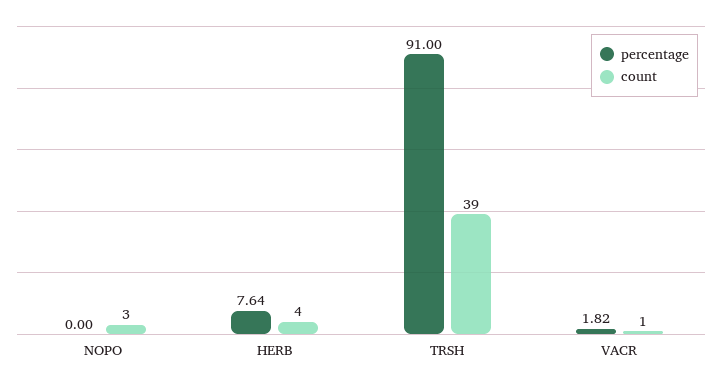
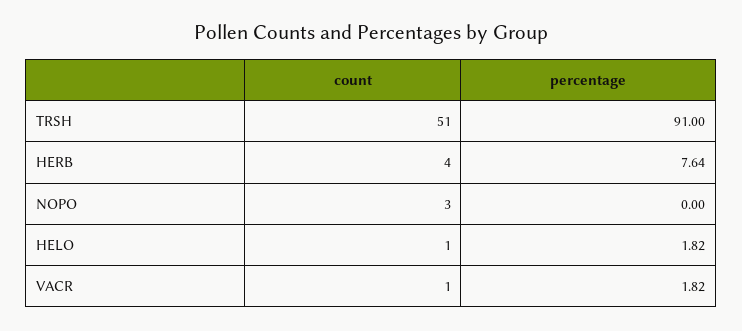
count, TRSH: 39 -> 51
count, HELO: none -> 1
percentage, HELO: none -> 1.82

